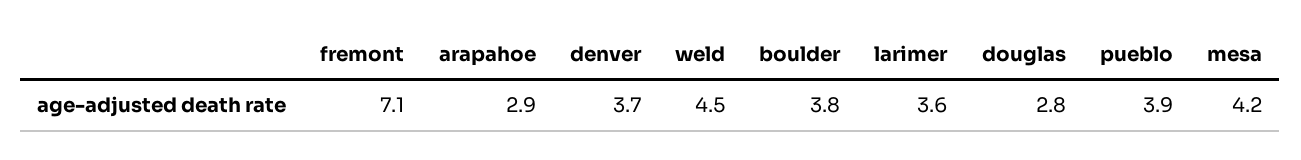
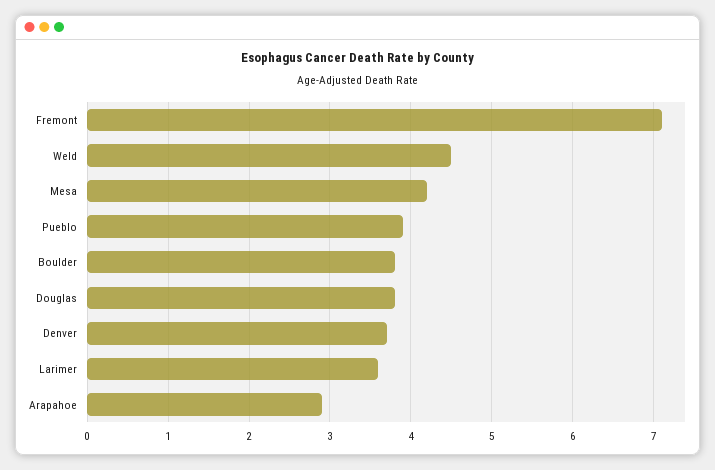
douglas: 2.8 -> 3.8

